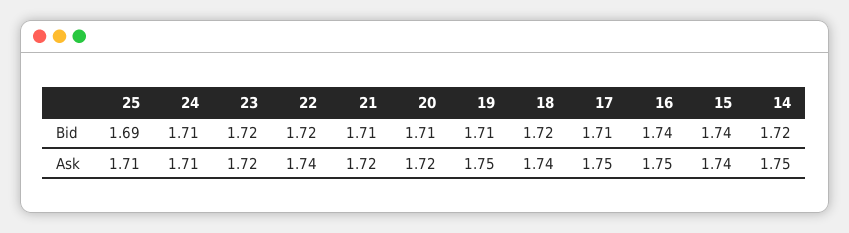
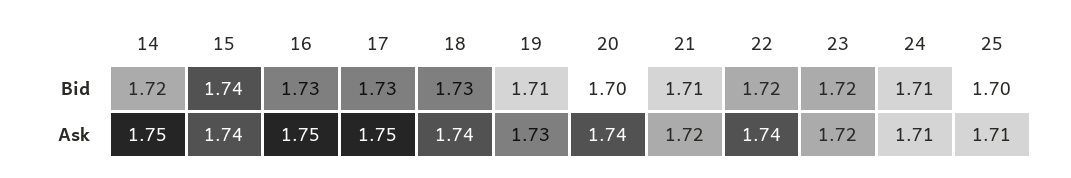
25, Bid: 1.69 -> 1.7
20, Bid: 1.71 -> 1.7
18, Bid: 1.72 -> 1.73
17, Bid: 1.71 -> 1.73
16, Bid: 1.74 -> 1.73
20, Ask: 1.72 -> 1.74
19, Ask: 1.75 -> 1.73

